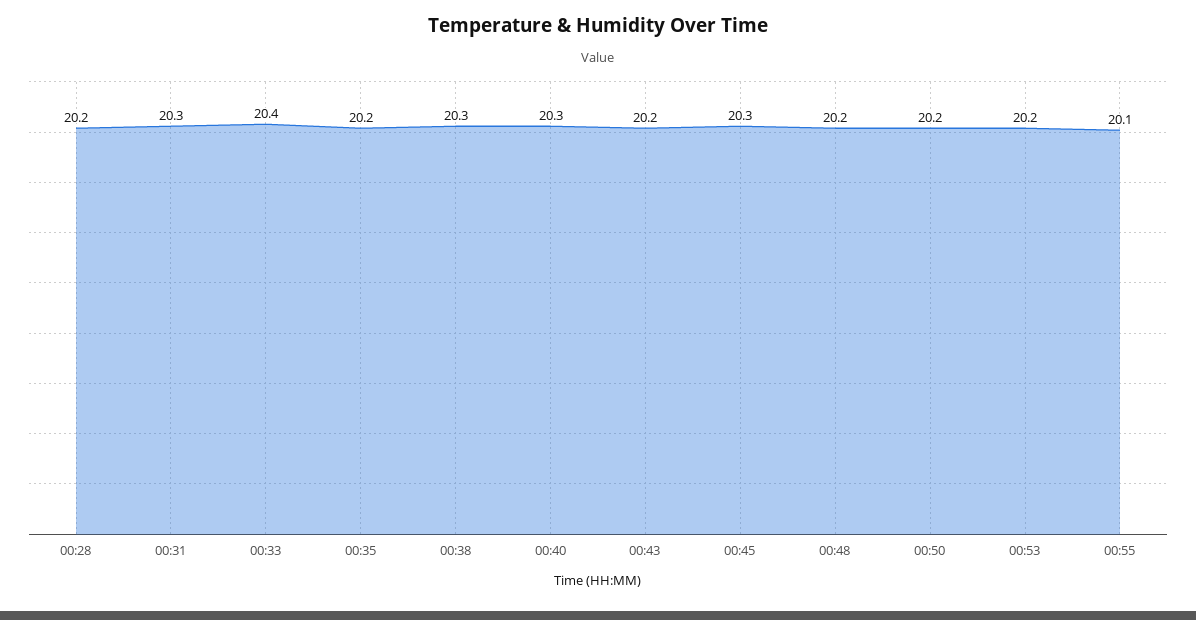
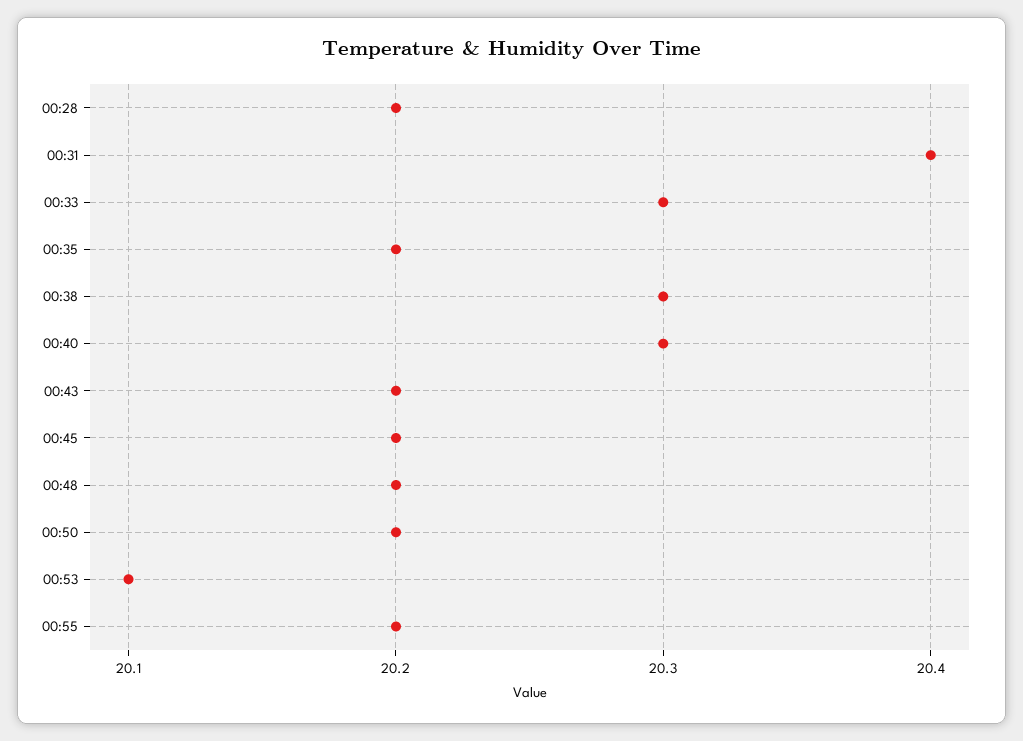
00:31: 20.3 -> 20.4
00:33: 20.4 -> 20.3
00:45: 20.3 -> 20.2
00:53: 20.2 -> 20.1
00:55: 20.1 -> 20.2

